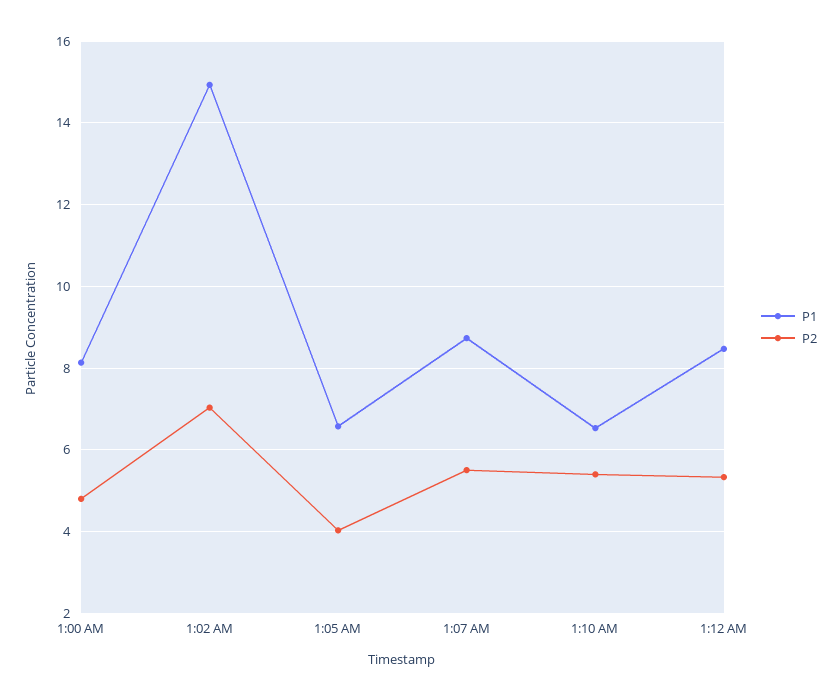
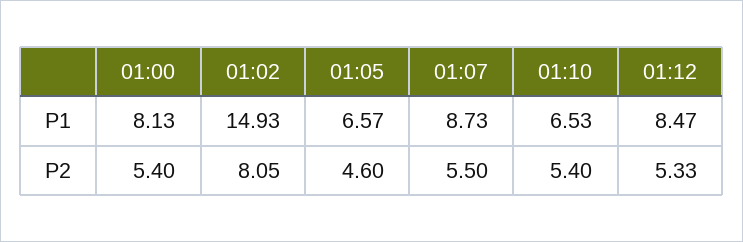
P2, 1:00 AM: 4.8 -> 5.4
P2, 1:02 AM: 7 -> 8.05
P2, 1:05 AM: 4 -> 4.6

